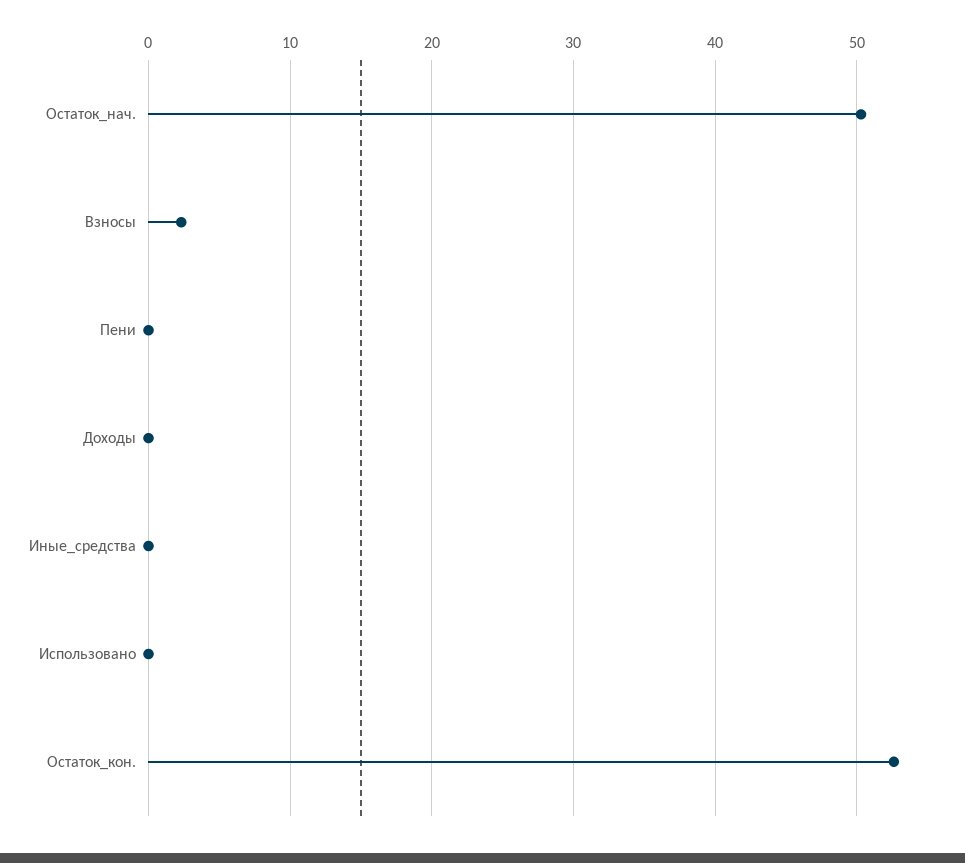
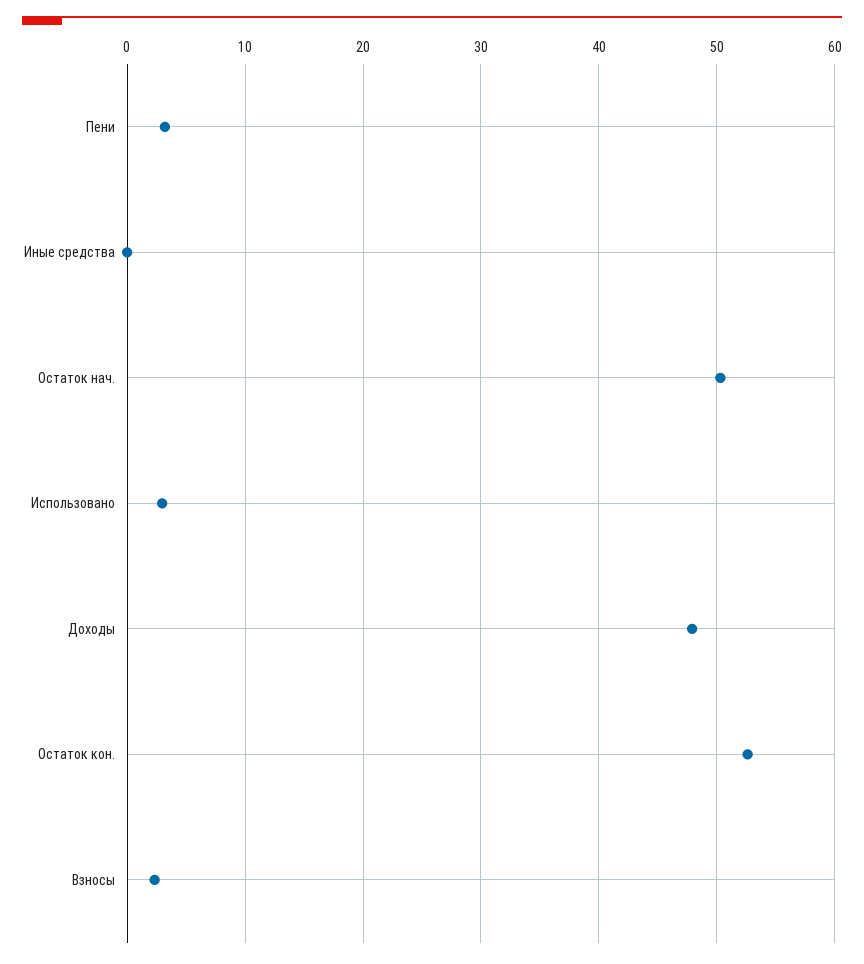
Пени: 0 -> 3
Доходы: 0 -> 48
Использовано: 0 -> 3

